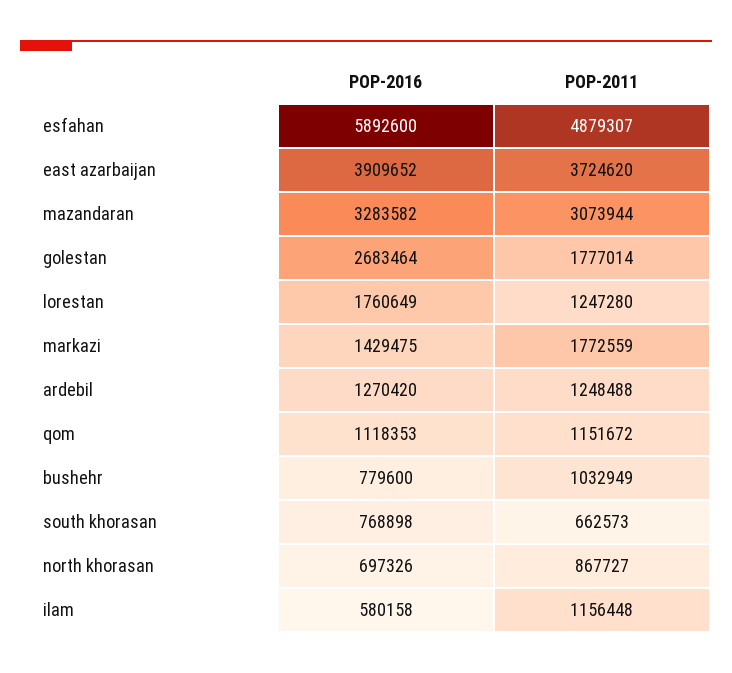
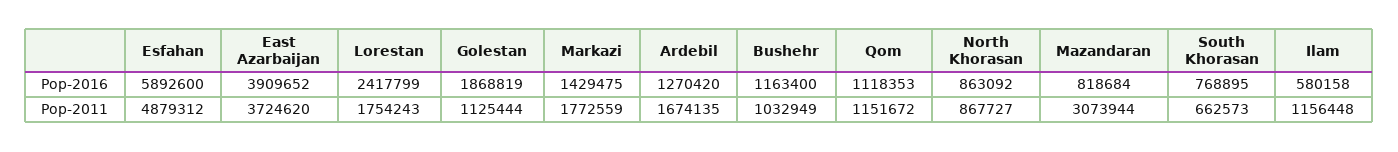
POP-2011, esfahan: 4879307 -> 4879312
POP-2016, mazandaran: 3283582 -> 818684
POP-2016, golestan: 2683464 -> 1868819
POP-2011, golestan: 1777014 -> 1125444
POP-2016, lorestan: 1760649 -> 2417799
POP-2011, lorestan: 1247280 -> 1754243
POP-2011, ardebil: 1248488 -> 1674135
POP-2016, bushehr: 779600 -> 1163400
POP-2016, south khorasan: 768898 -> 768895
POP-2016, north khorasan: 697326 -> 863092

